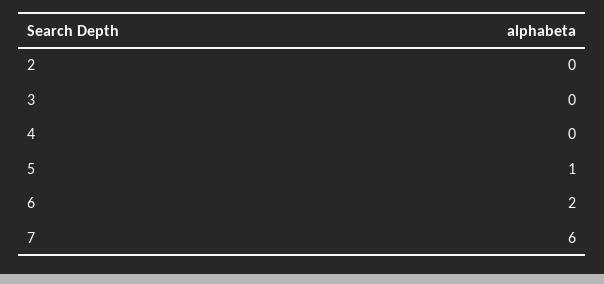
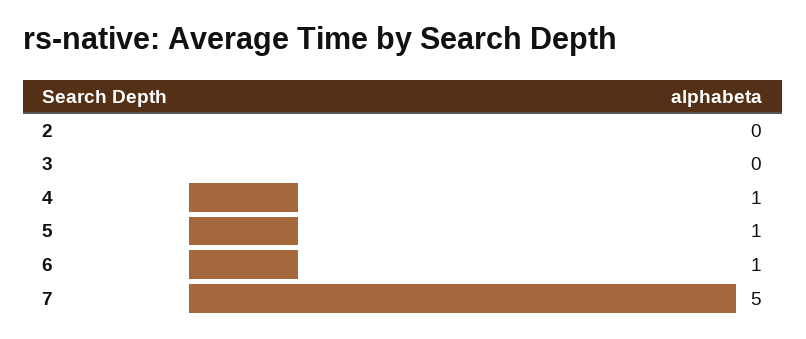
4: 0 -> 1
6: 2 -> 1
7: 6 -> 5

